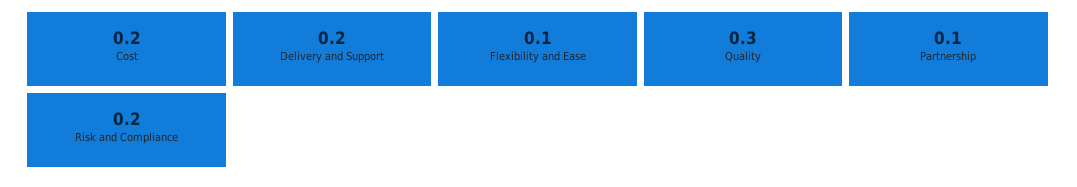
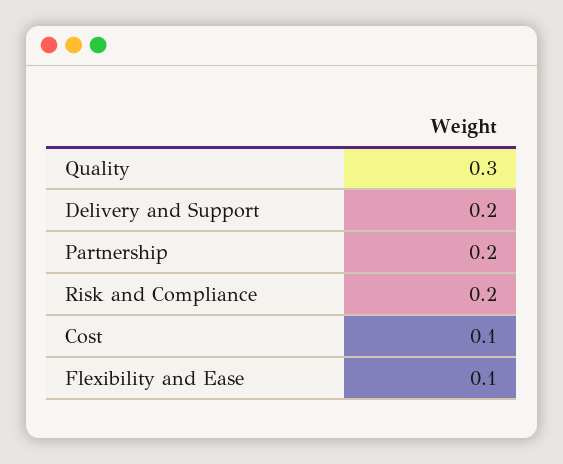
Cost: 0.2 -> 0.1
Partnership: 0.1 -> 0.2

